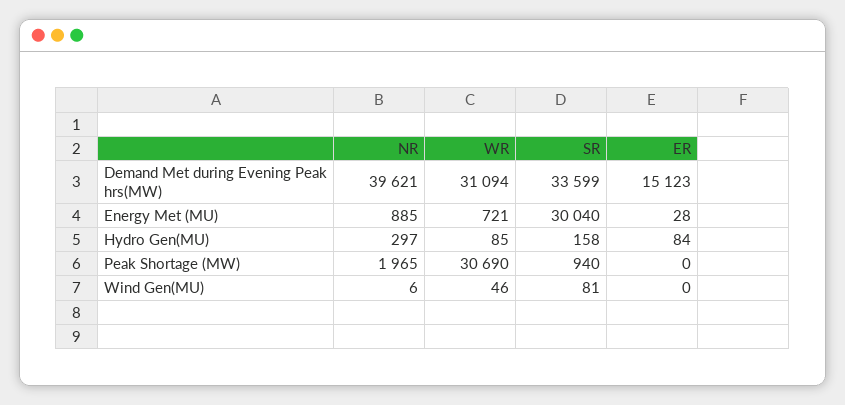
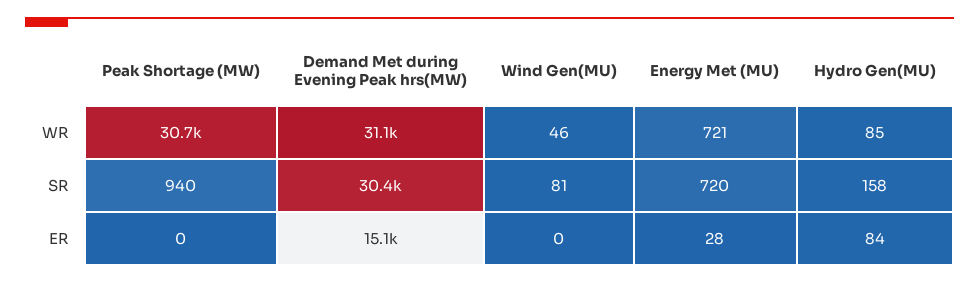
NR, Demand Met during Evening Peak hrs(MW): 39621 -> none
SR, Demand Met during Evening Peak hrs(MW): 33599 -> 30400
NR, Energy Met (MU): 885 -> none
SR, Energy Met (MU): 30040 -> 720
NR, Hydro Gen(MU): 297 -> none
NR, Peak Shortage (MW): 1965 -> none
NR, Wind Gen(MU): 6 -> none

